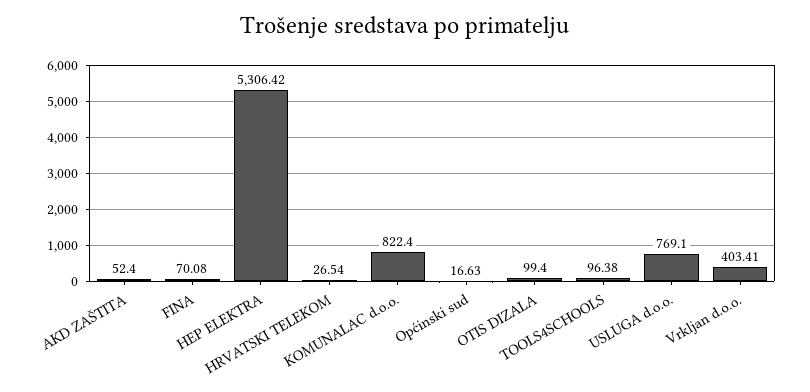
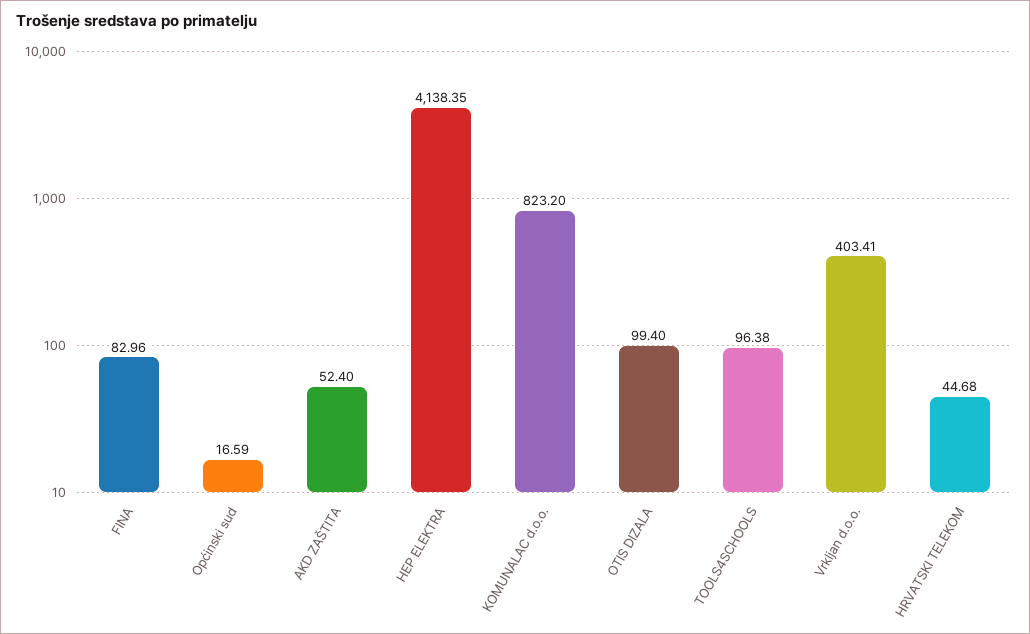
FINA: 70.08 -> 82.96
HEP ELEKTRA: 5306.42 -> 4138.35
HRVATSKI TELEKOM: 26.54 -> 44.68
KOMUNALAC d.o.o.: 822.4 -> 823.2
Općinski sud: 16.63 -> 16.59
USLUGA d.o.o.: 769.1 -> none

